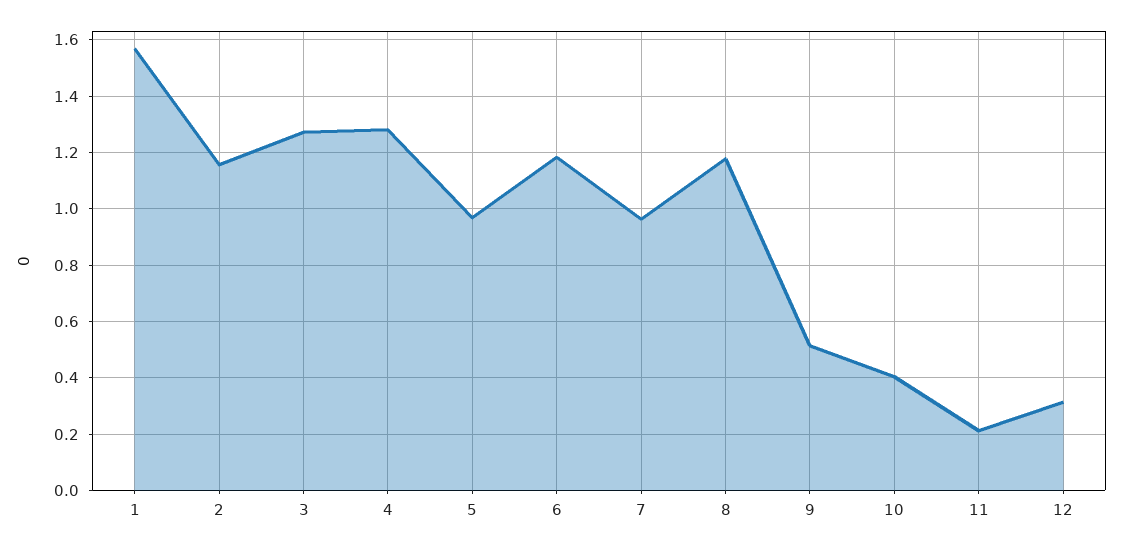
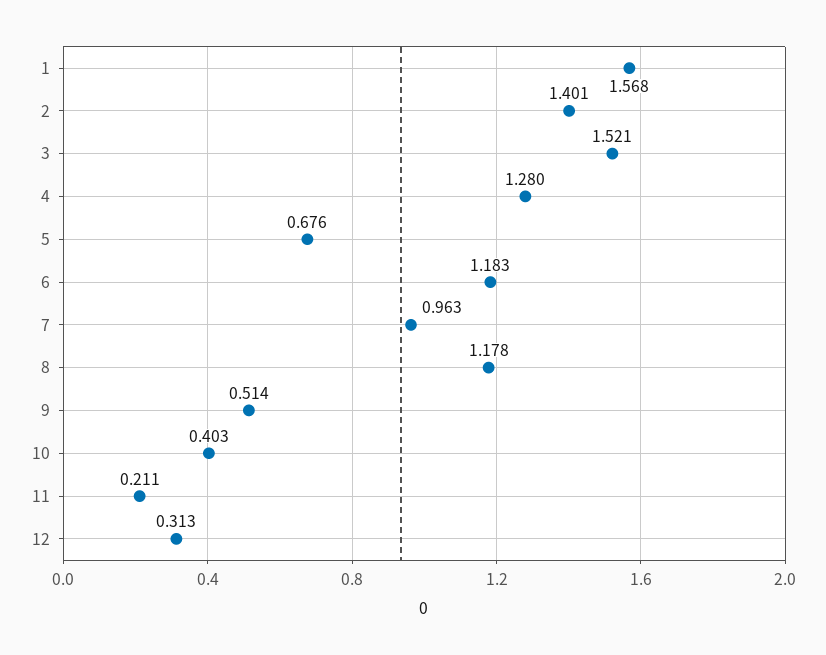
2: 1.15 -> 1.401
3: 1.275 -> 1.521
5: 0.975 -> 0.676

